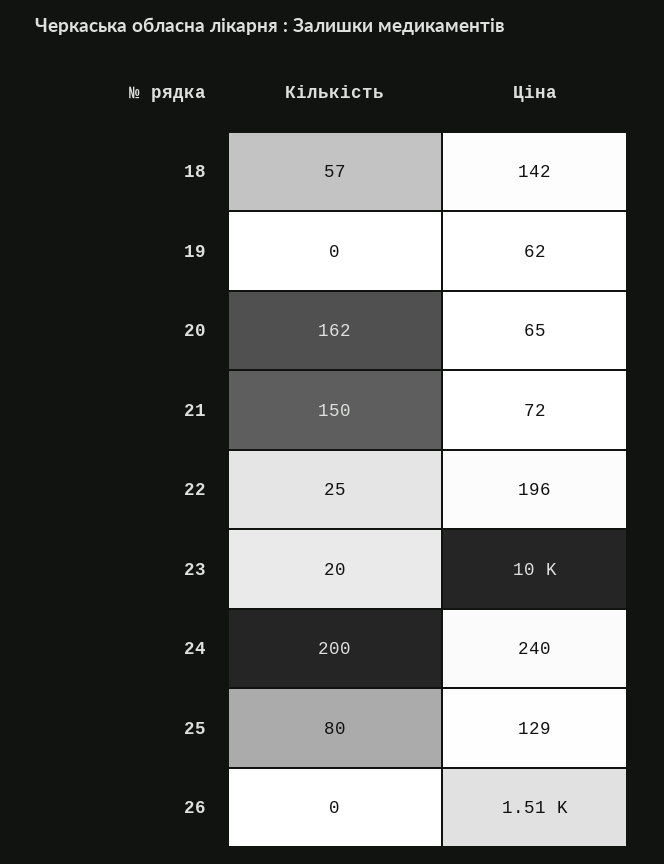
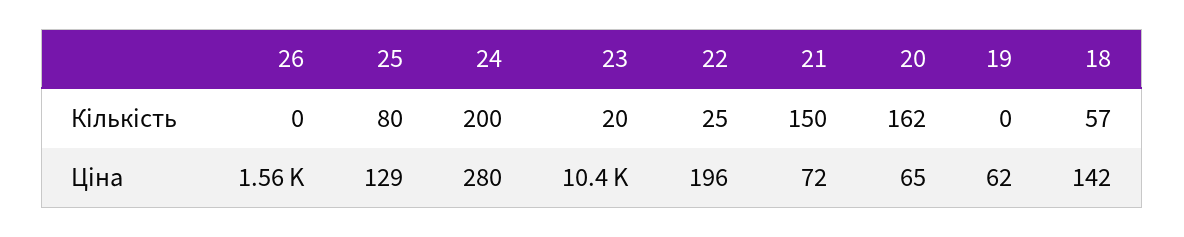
Ціна, 23: 10000 -> 10400
Ціна, 24: 240 -> 280
Ціна, 26: 1510 -> 1560

